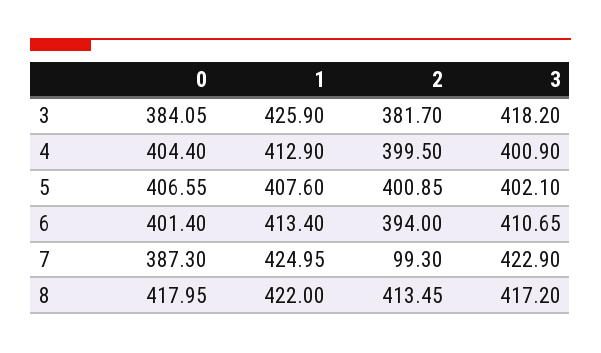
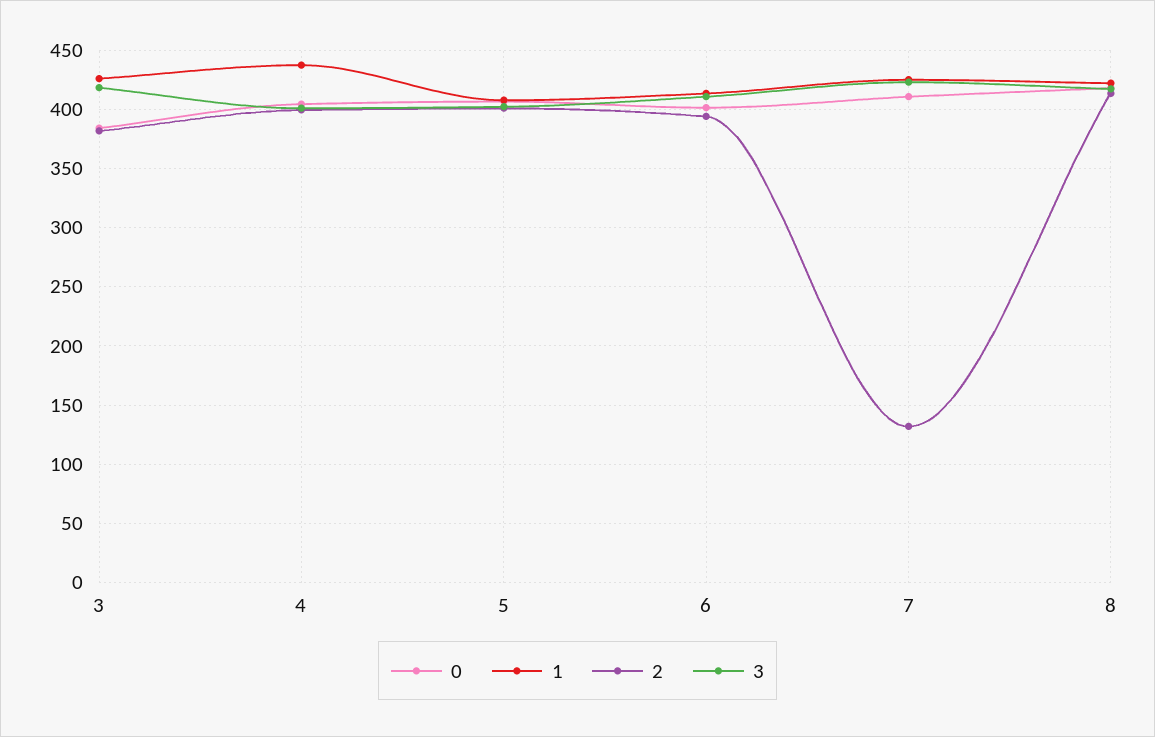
1, 4: 412.9 -> 440
0, 7: 387.3 -> 410
2, 7: 99.3 -> 130

